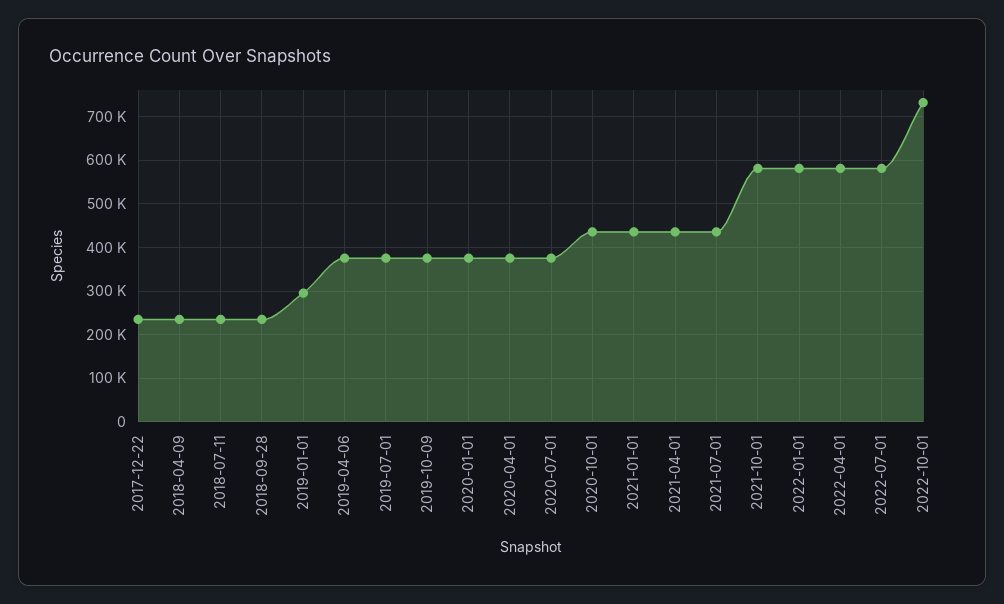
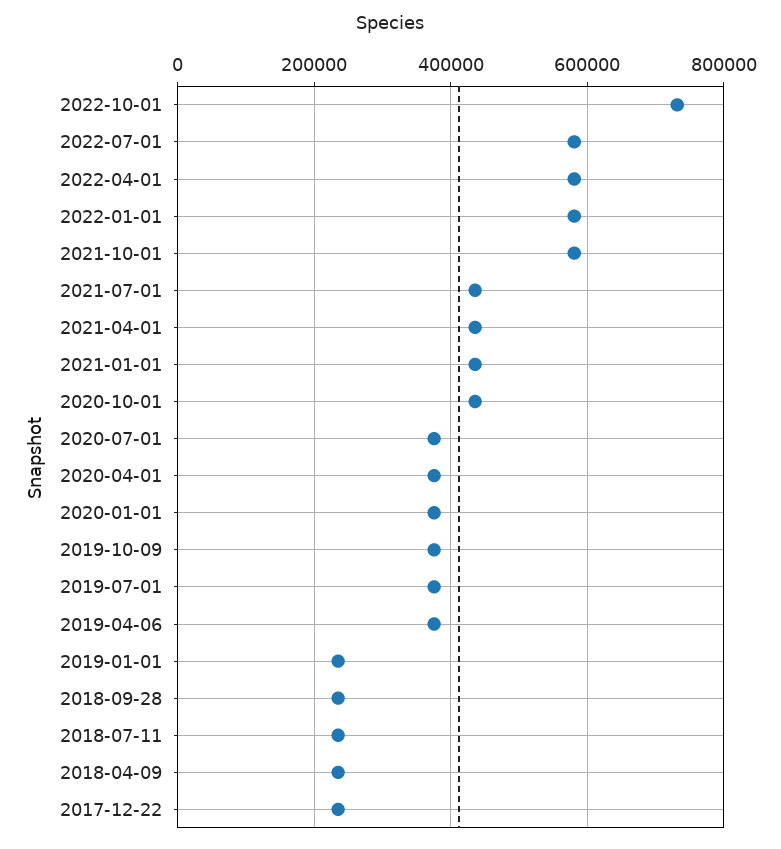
2019-01-01: 300000 -> 240000

